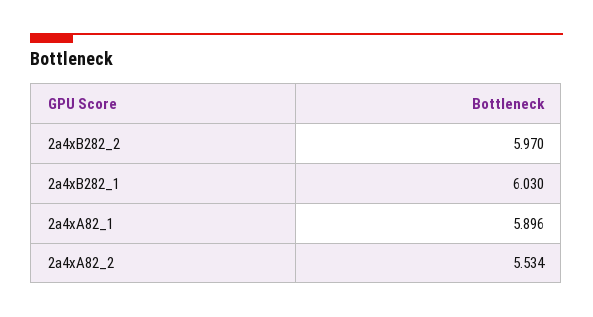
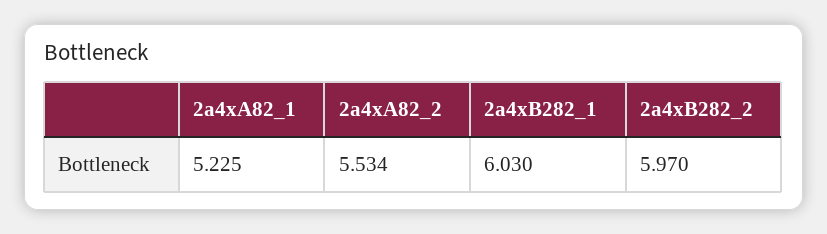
2a4xA82_1: 5.896 -> 5.225

